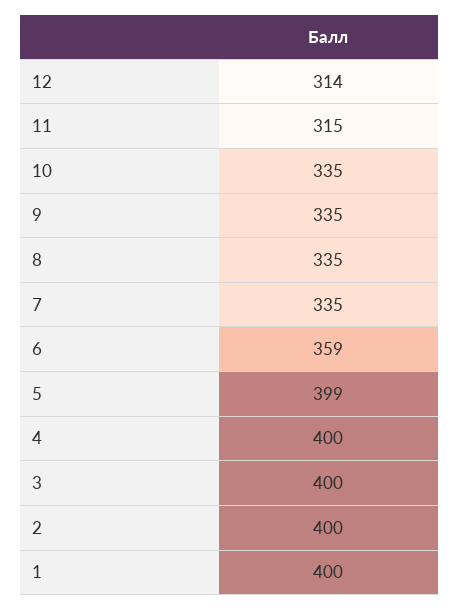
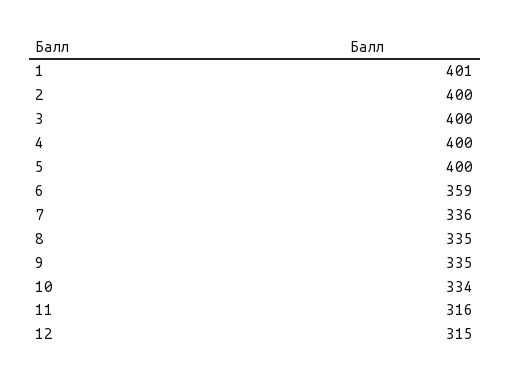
12: 314 -> 315
11: 315 -> 316
10: 335 -> 334
7: 335 -> 336
5: 399 -> 400
1: 400 -> 401

